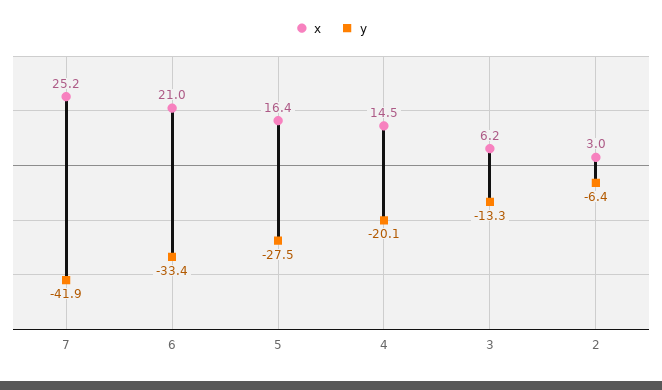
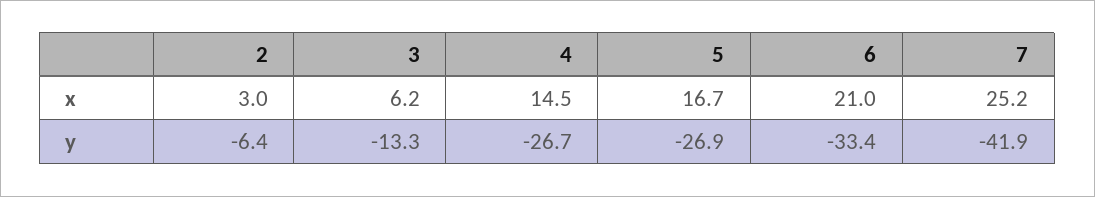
x, 5: 16.4 -> 16.7
y, 5: -27.5 -> -26.9
y, 4: -20.1 -> -26.7

